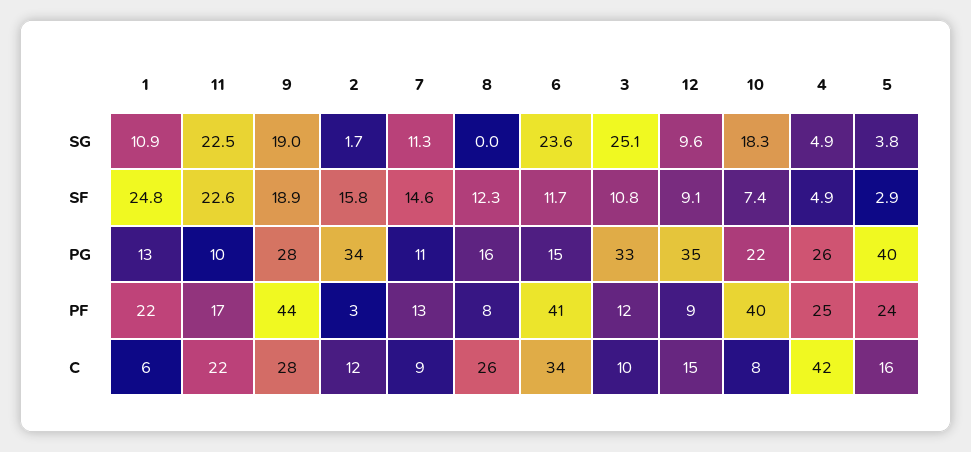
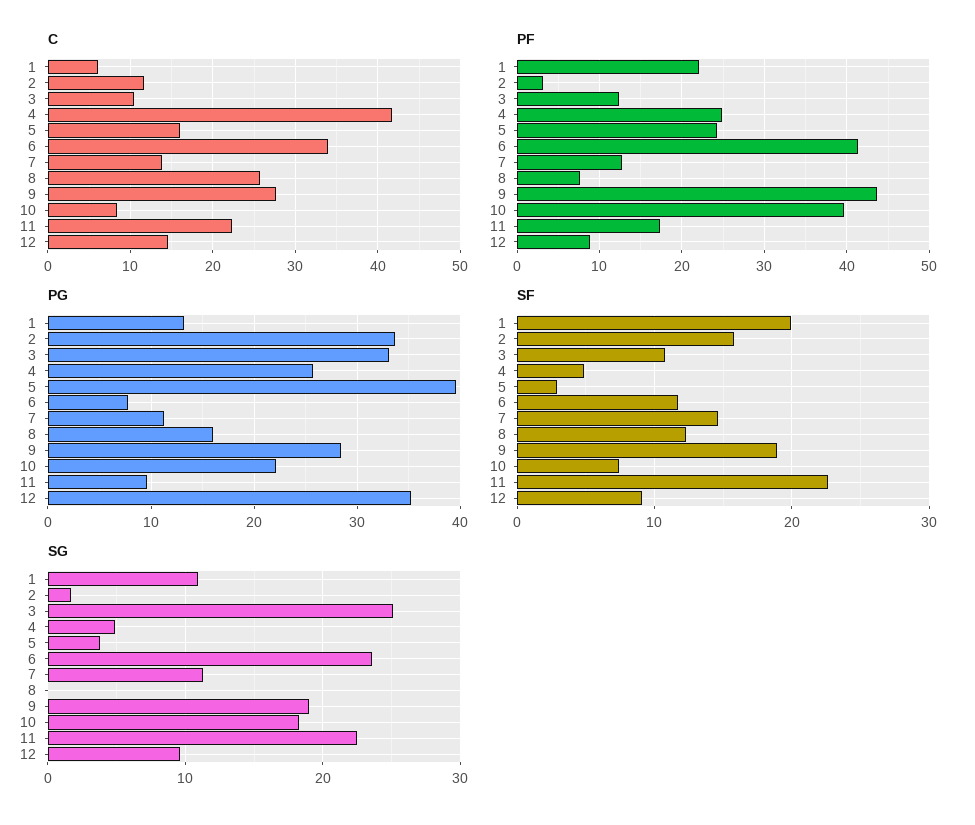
SF, 1: 24.8 -> 20
PG, 6: 15 -> 8
C, 7: 9 -> 14

